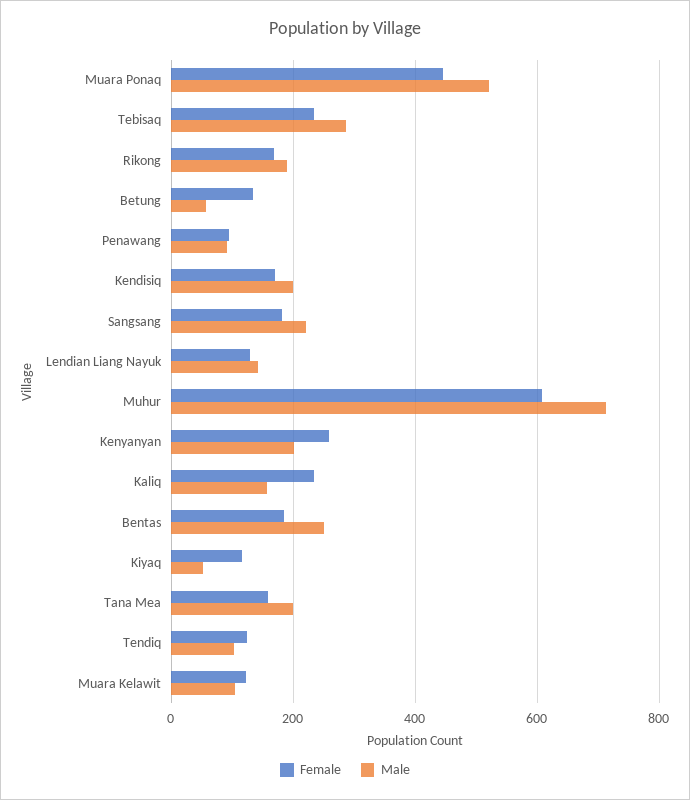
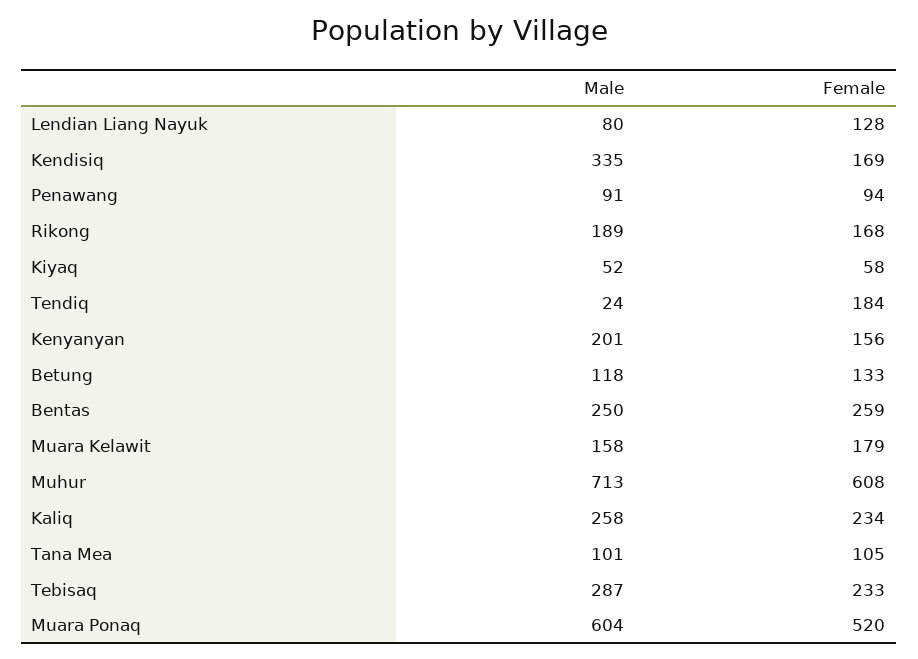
Female, Muara Ponaq: 440 -> 520
Male, Muara Ponaq: 520 -> 604
Male, Betung: 60 -> 118
Male, Kendisiq: 200 -> 335
Female, Sangsang: 180 -> none
Male, Sangsang: 220 -> none
Male, Lendian Liang Nayuk: 140 -> 80
Female, Kenyanyan: 260 -> 156
Male, Kaliq: 160 -> 258
Female, Bentas: 180 -> 259
Female, Kiyaq: 120 -> 58
Female, Tana Mea: 160 -> 105
Male, Tana Mea: 200 -> 101
Female, Tendiq: 120 -> 184
Male, Tendiq: 100 -> 24
Female, Muara Kelawit: 120 -> 179
Male, Muara Kelawit: 100 -> 158

